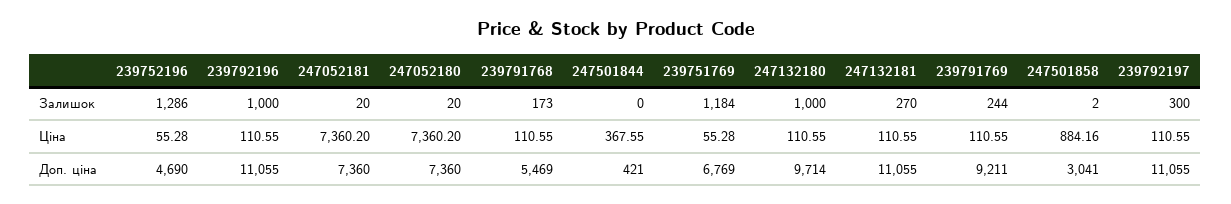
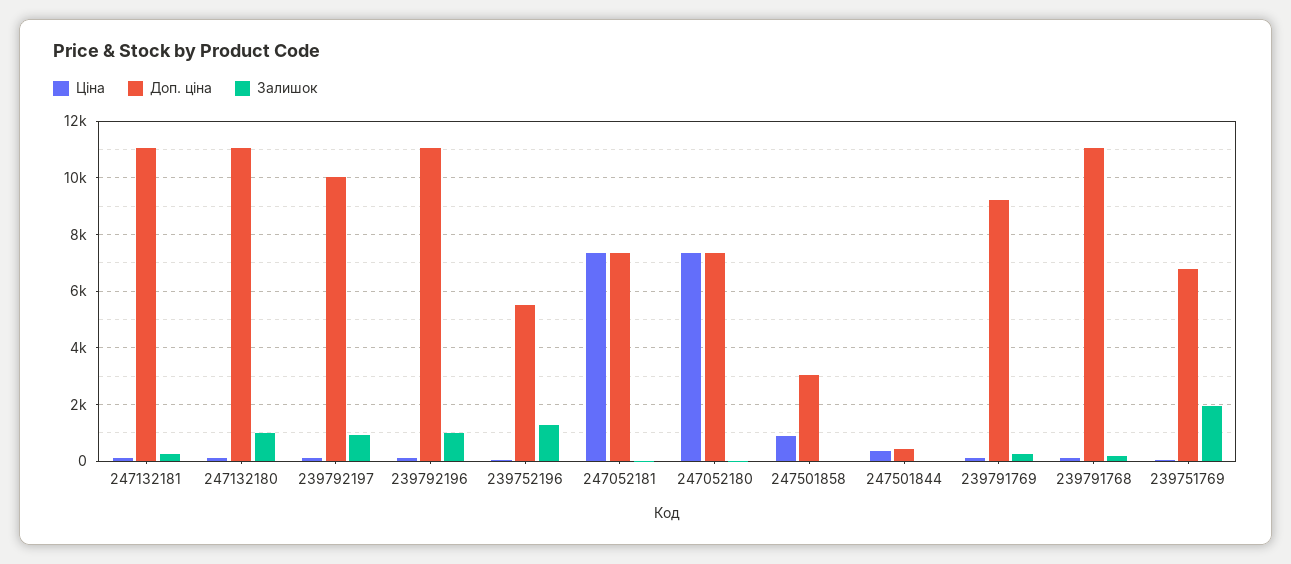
Залишок, 239751769: 1184 -> 2000
Залишок, 239792197: 300 -> 1000
Доп. ціна, 239752196: 4690 -> 5500
Доп. ціна, 239791768: 5469 -> 11000
Доп. ціна, 247132180: 9714 -> 11000
Доп. ціна, 239792197: 11055 -> 10000

